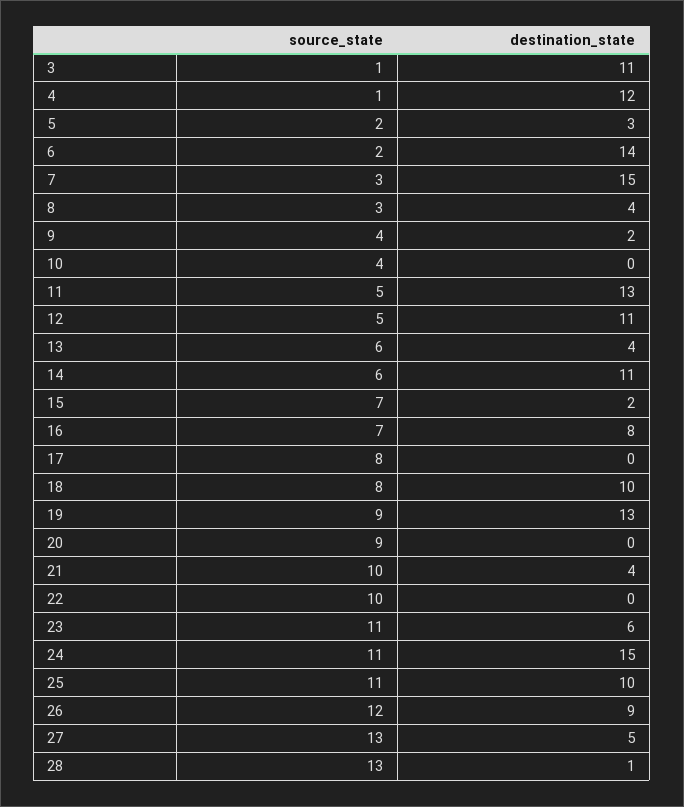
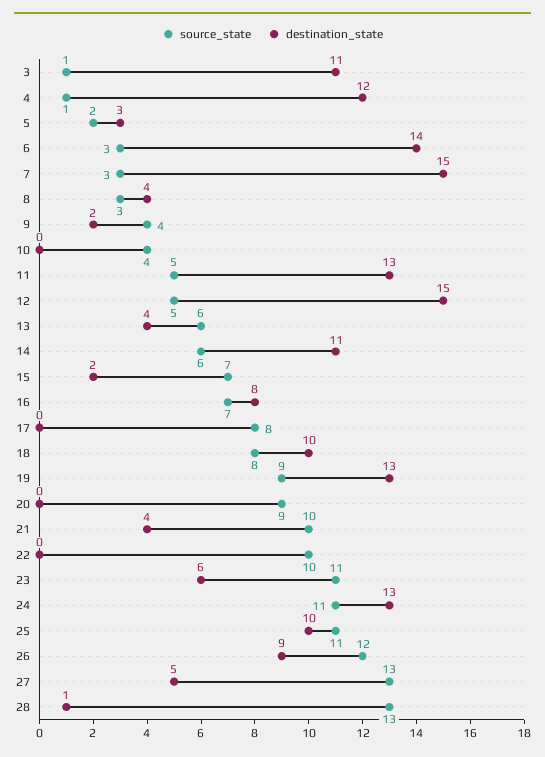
source_state, 6: 2 -> 3
destination_state, 12: 11 -> 15
destination_state, 24: 15 -> 13

